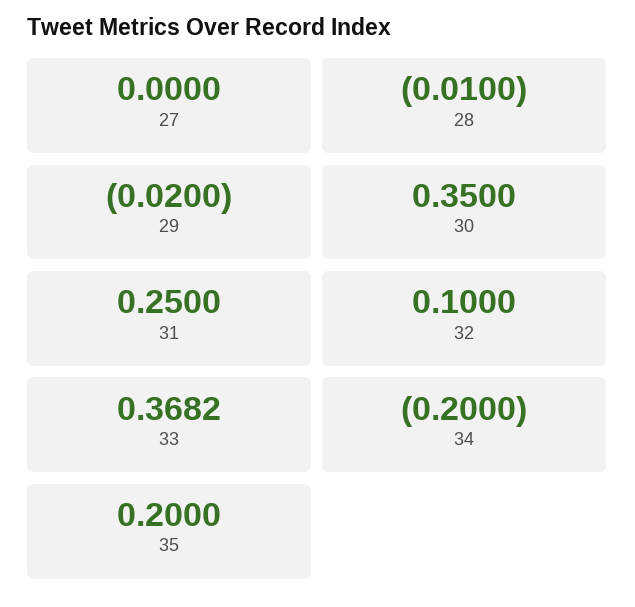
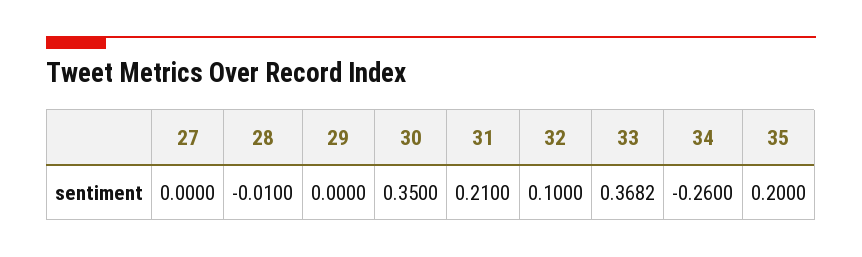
29: -0.02 -> 0
31: 0.25 -> 0.21
34: -0.2 -> -0.26

